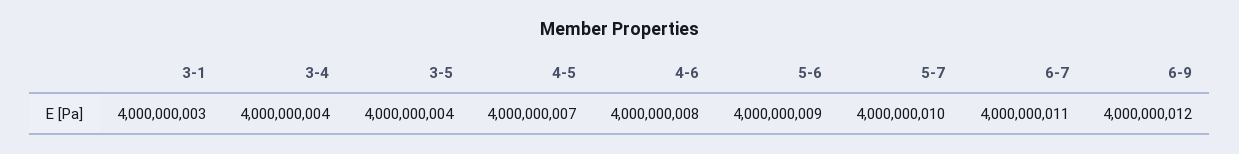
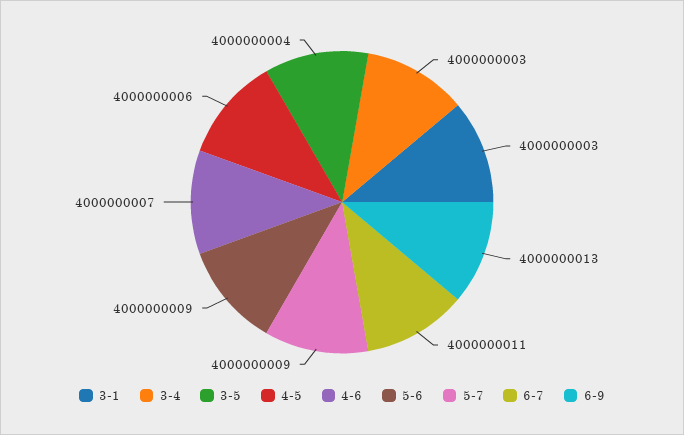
3-4: 4000000004 -> 4000000003
4-5: 4000000007 -> 4000000006
4-6: 4000000008 -> 4000000007
5-7: 4000000010 -> 4000000009
6-9: 4000000012 -> 4000000013

